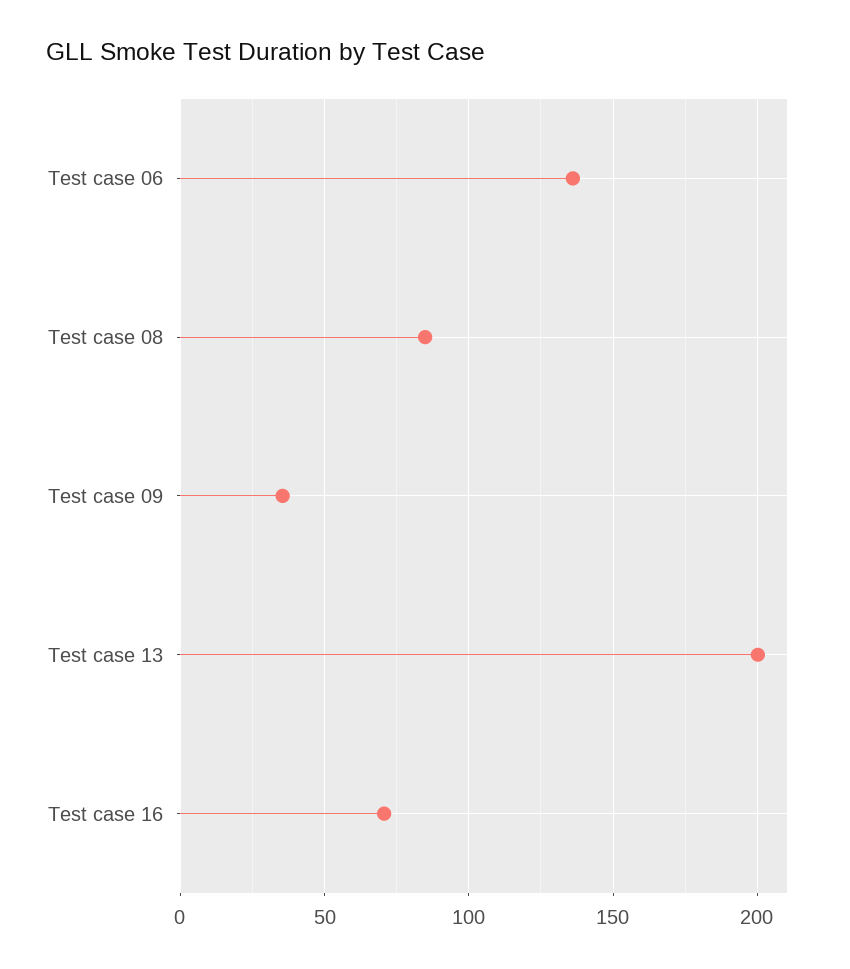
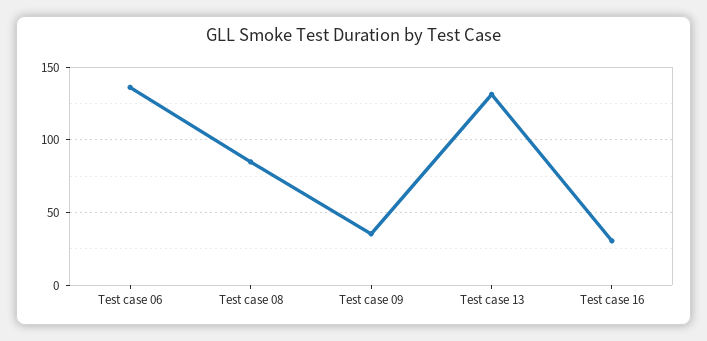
Test case 13: 200 -> 130
Test case 16: 70 -> 30

